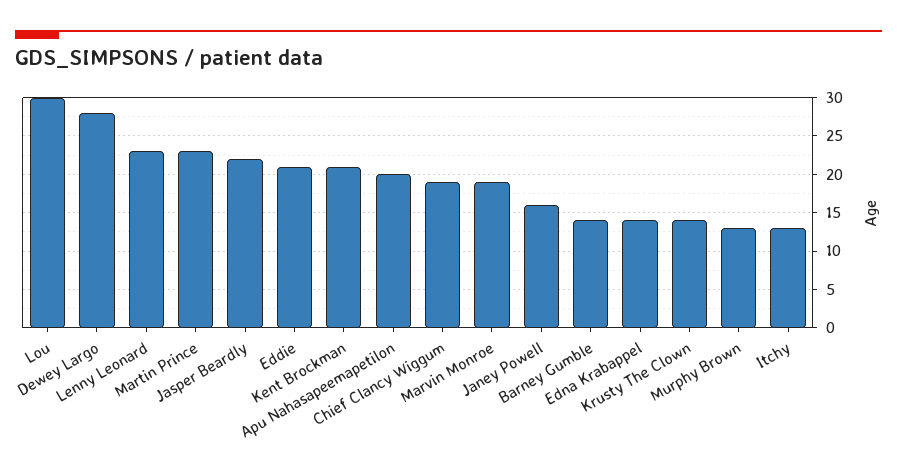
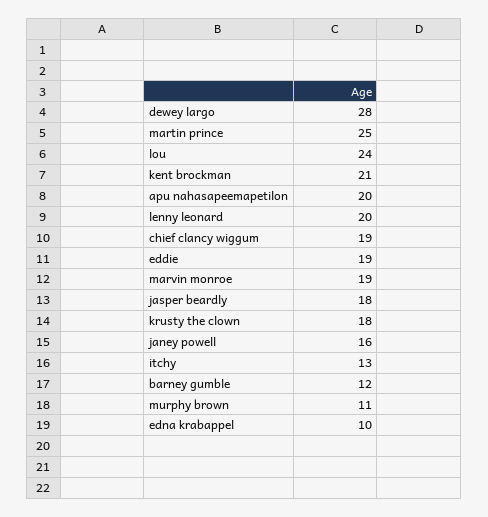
Lou: 30 -> 24
Lenny Leonard: 23 -> 20
Martin Prince: 23 -> 25
Jasper Beardly: 22 -> 18
Eddie: 21 -> 19
Barney Gumble: 14 -> 12
Edna Krabappel: 14 -> 10
Krusty The Clown: 14 -> 18
Murphy Brown: 13 -> 11

